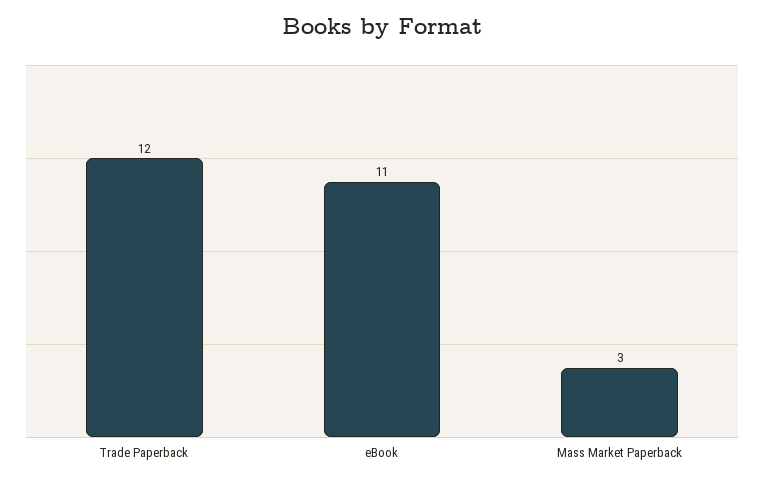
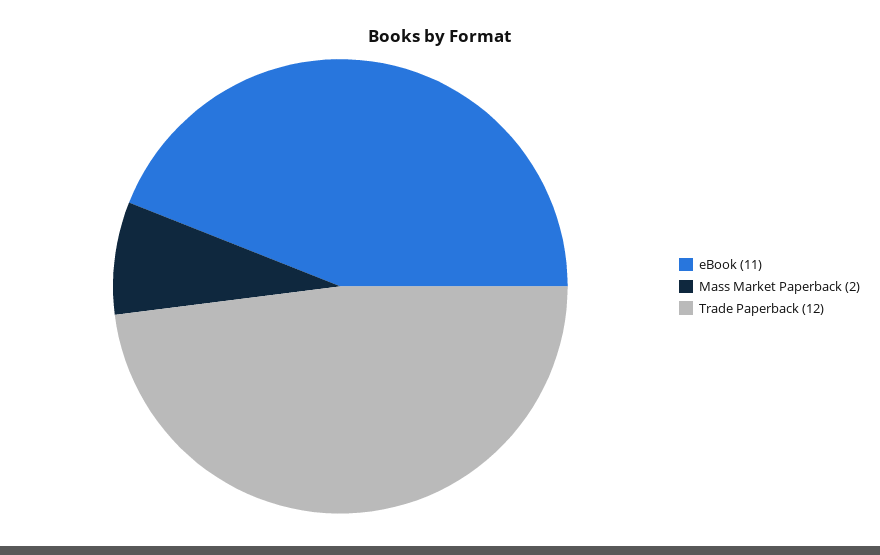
Mass Market Paperback: 3 -> 2

